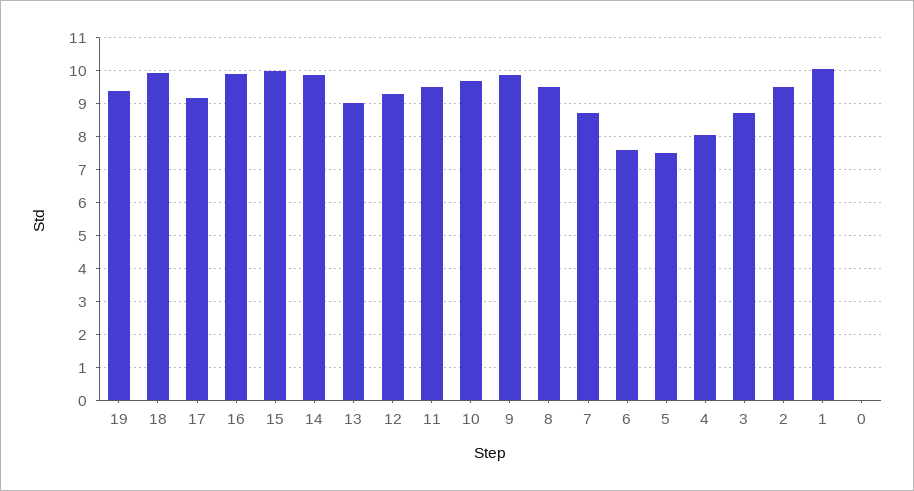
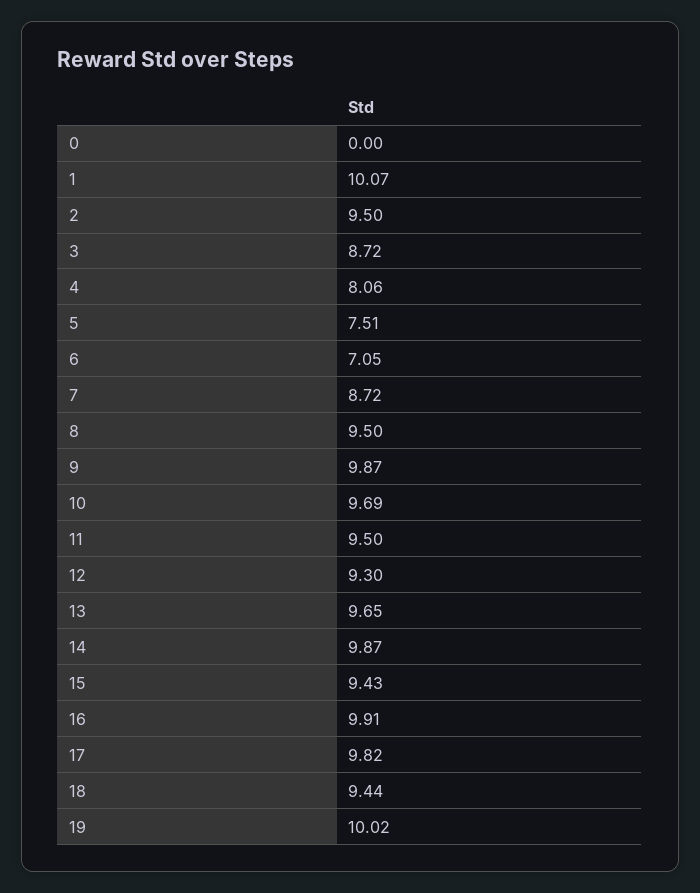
19: 9.4 -> 10.02
18: 10 -> 9.44
17: 9.2 -> 9.82
15: 10 -> 9.43
13: 9 -> 9.65
6: 7.6 -> 7.05

